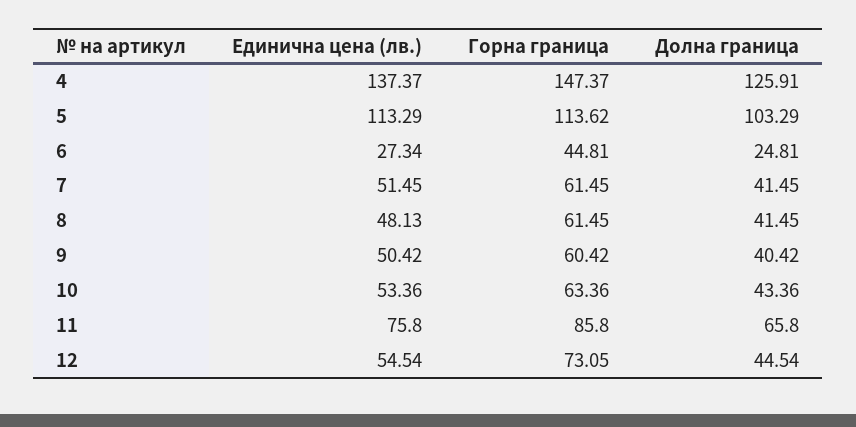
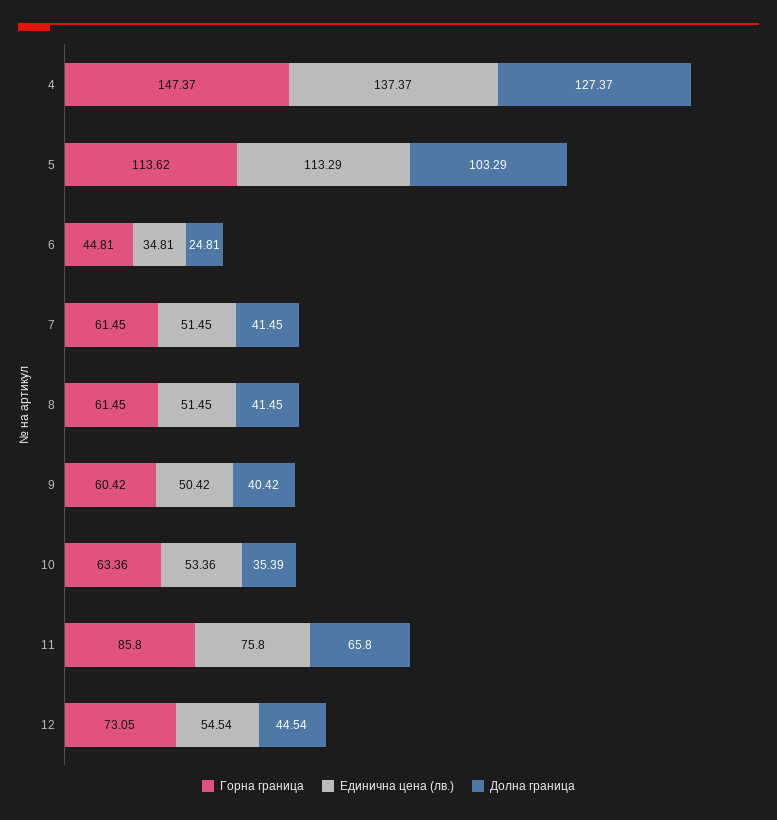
Долна граница, 4: 125.91 -> 127.37
Единична цена (лв.), 6: 27.34 -> 34.81
Единична цена (лв.), 8: 48.13 -> 51.45
Долна граница, 10: 43.36 -> 35.39

